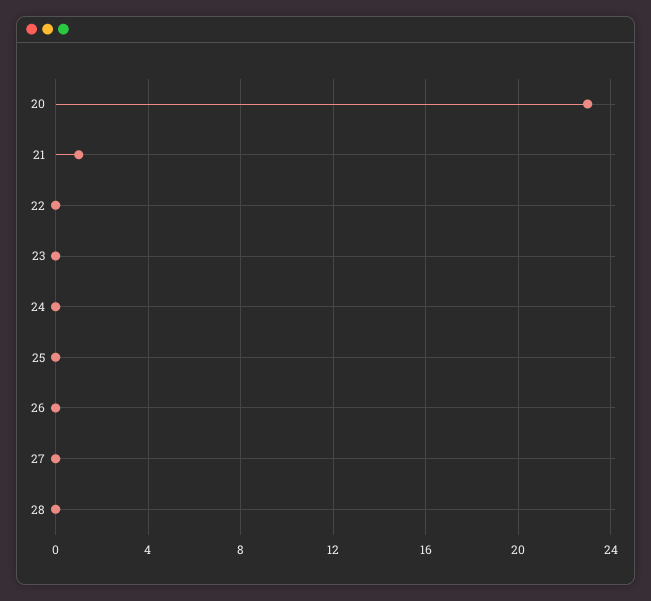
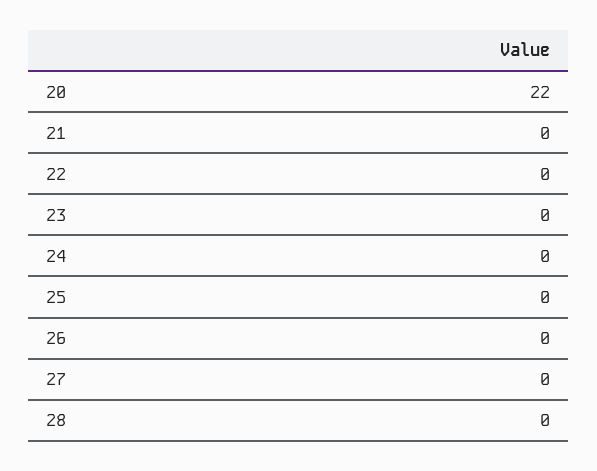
20: 23 -> 22
21: 1 -> 0

